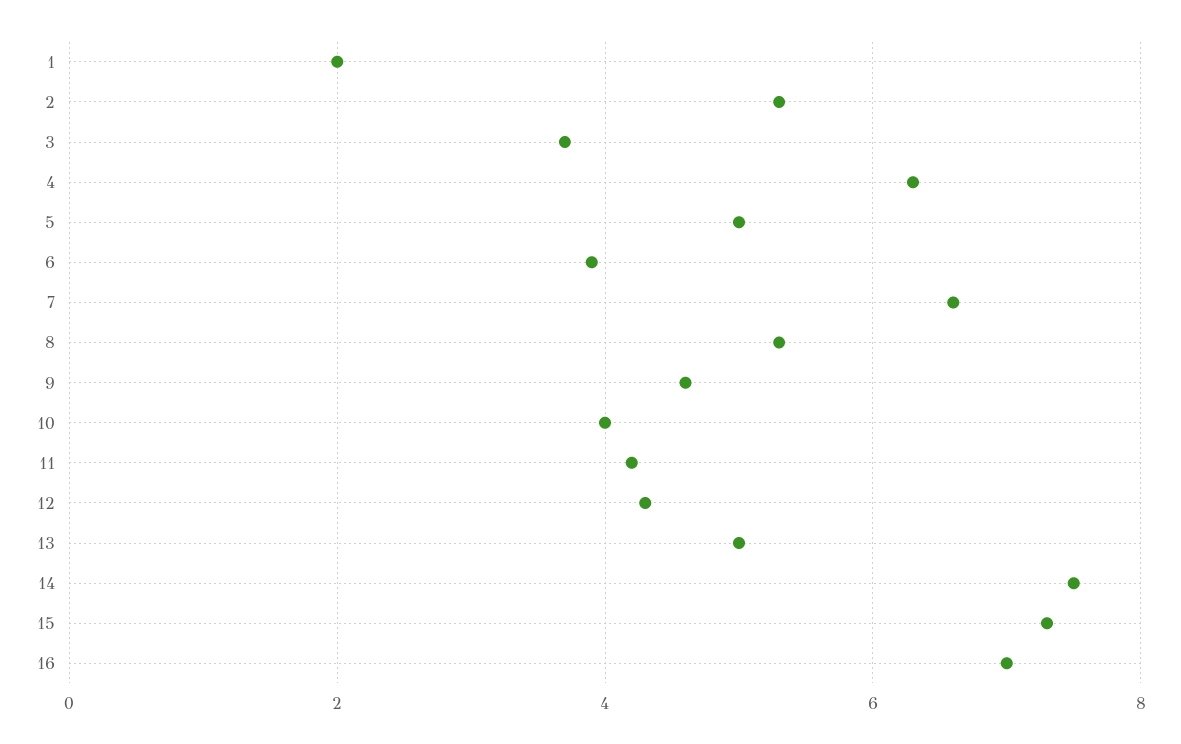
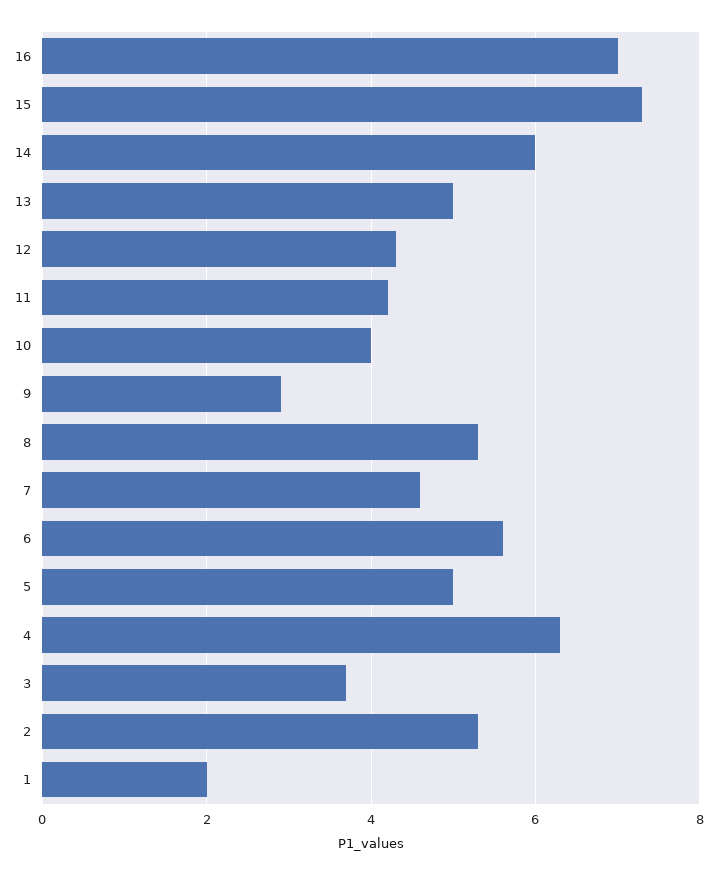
6: 4 -> 5.5
7: 6.5 -> 4.5
9: 4.5 -> 3
14: 7.5 -> 6

